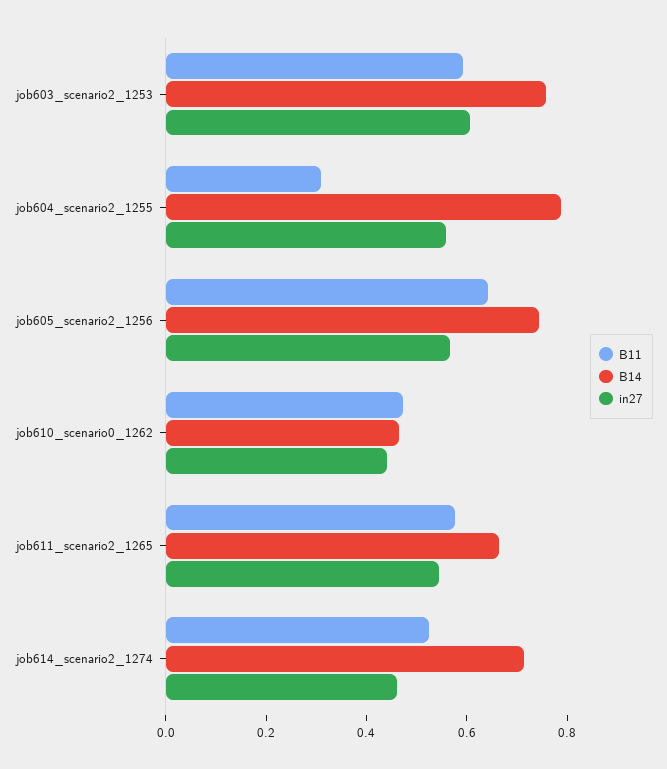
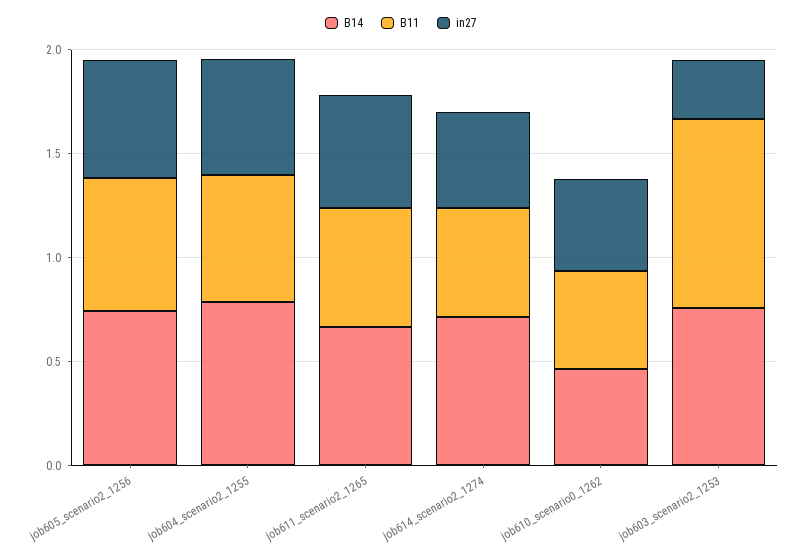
B11, job603_scenario2_1253: 0.6 -> 0.9
in27, job603_scenario2_1253: 0.6 -> 0.3
B11, job604_scenario2_1255: 0.3 -> 0.6

